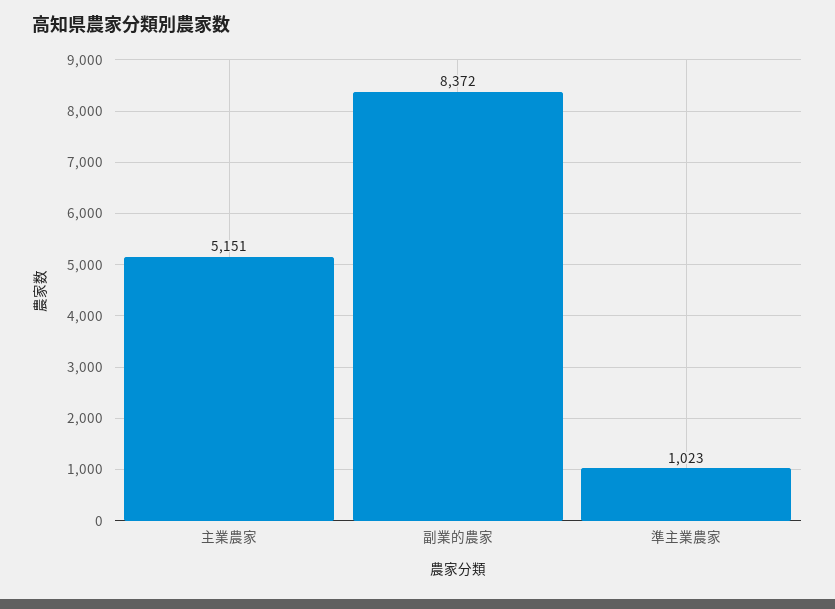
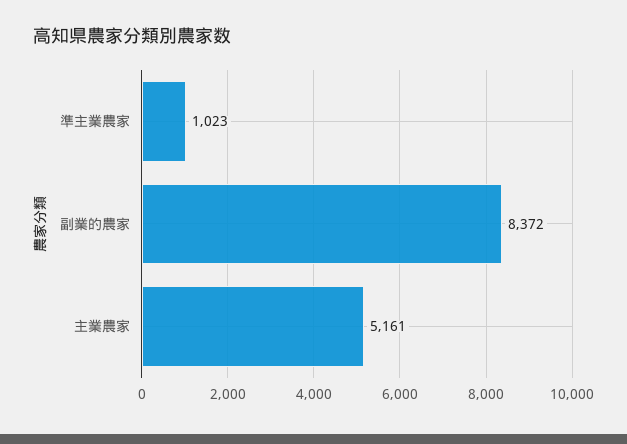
主業農家: 5151 -> 5161

